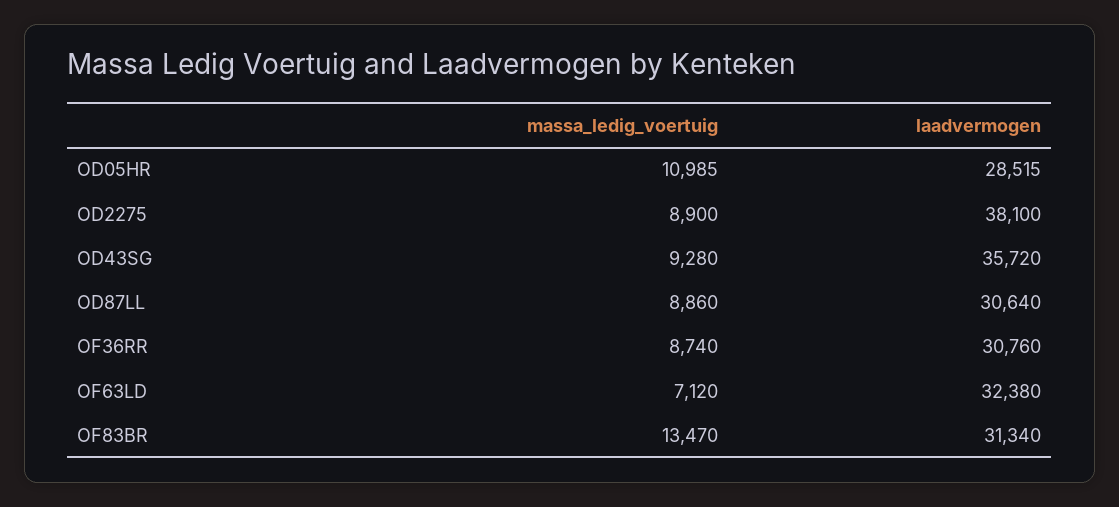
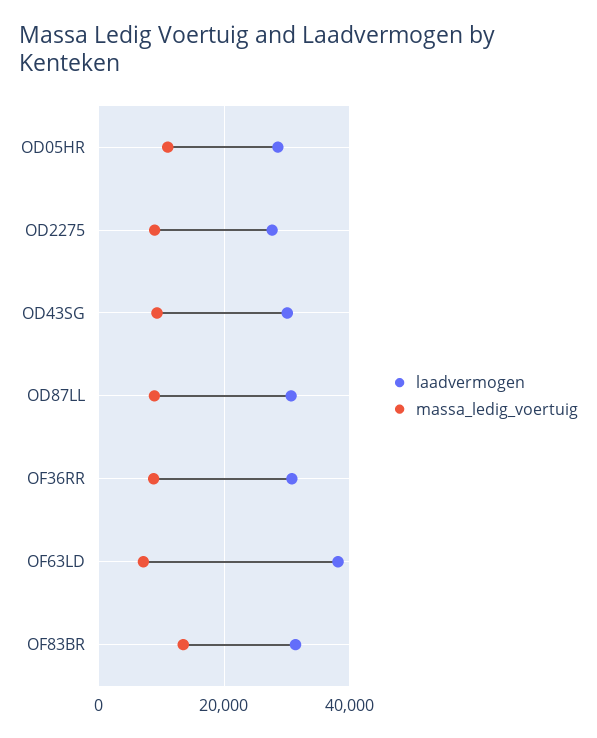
laadvermogen, OD2275: 38100 -> 28000
laadvermogen, OD43SG: 35720 -> 30000
laadvermogen, OF63LD: 32380 -> 38000

